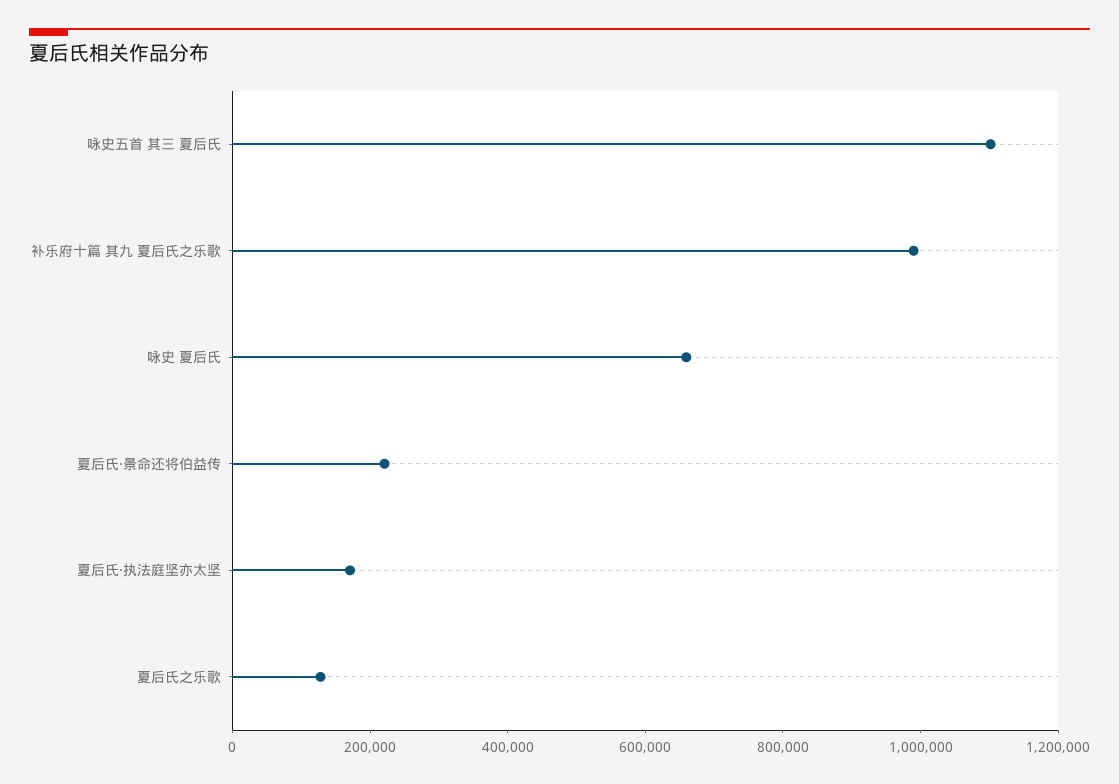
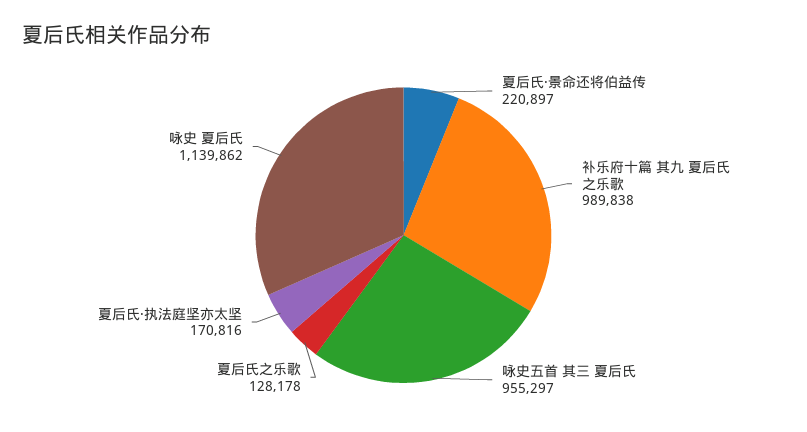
咏史五首 其三 夏后氏: 1100000 -> 955297
咏史 夏后氏: 650000 -> 1139862

